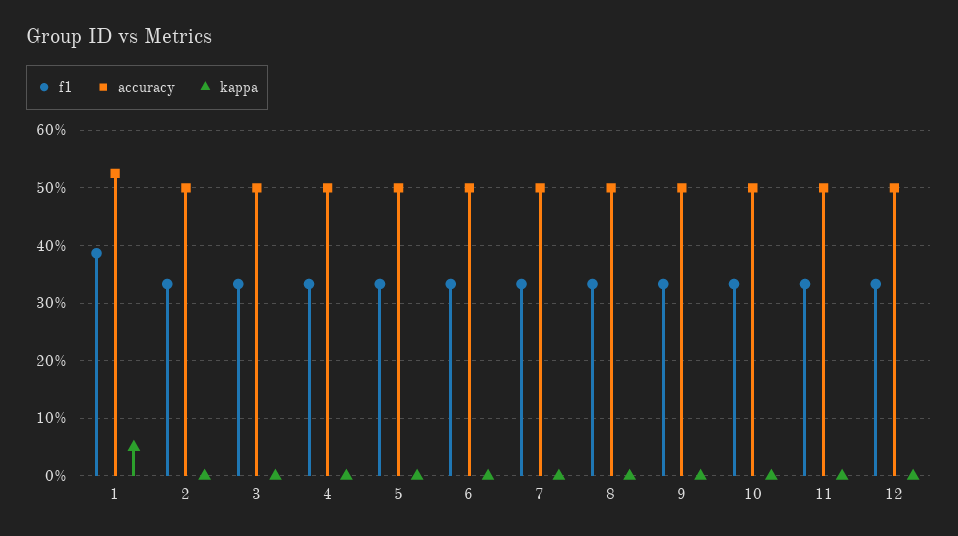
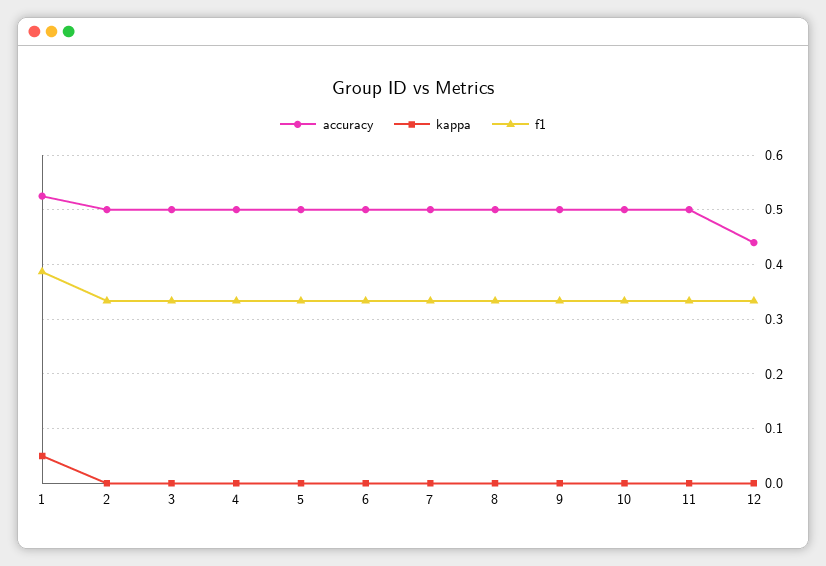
accuracy, 12: 0.5 -> 0.44

